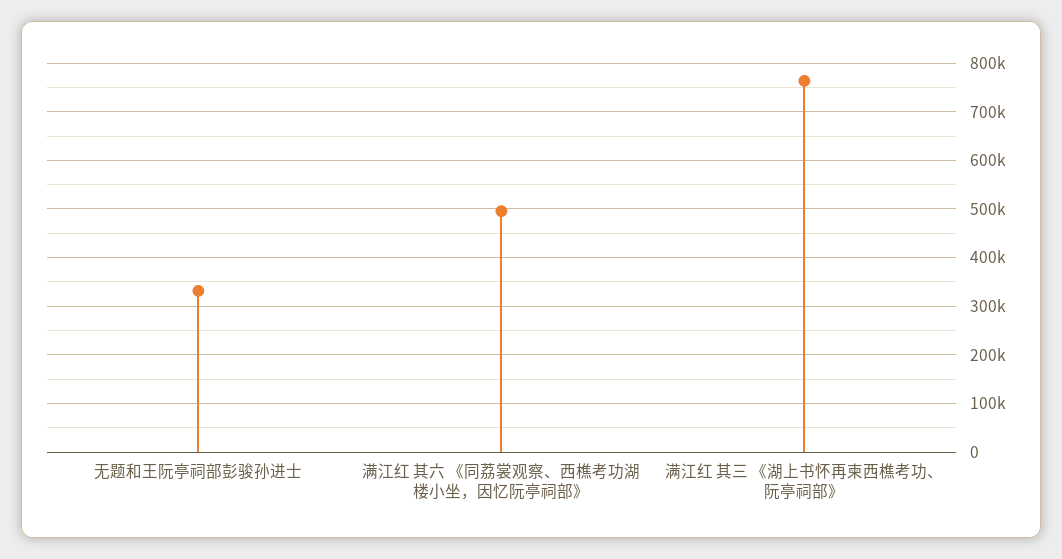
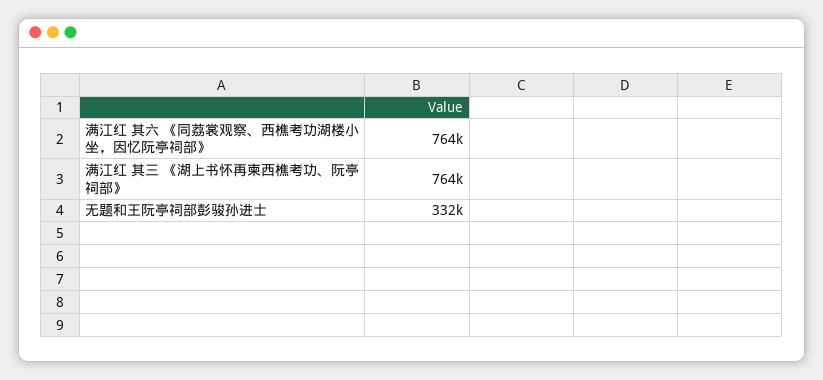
满江红 其六 《同荔裳观察、西樵考功湖楼小坐，因忆阮亭祠部》: 500000 -> 764000

